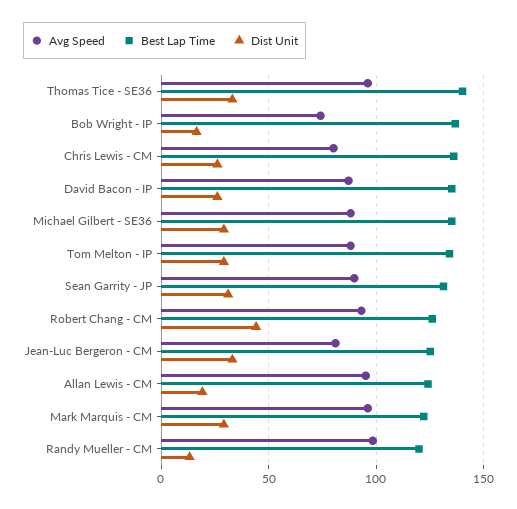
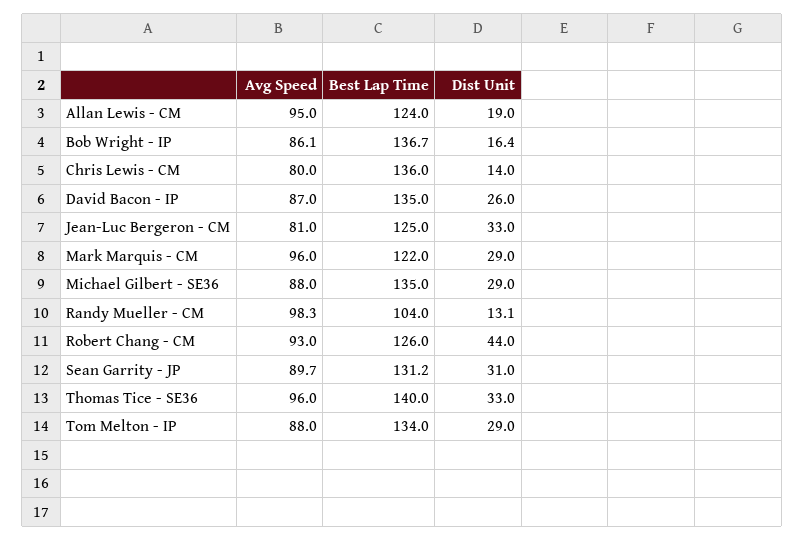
Avg Speed, Bob Wright - IP: 75 -> 86.1
Dist Unit, Chris Lewis - CM: 25 -> 14
Best Lap Time, Randy Mueller - CM: 120 -> 104

